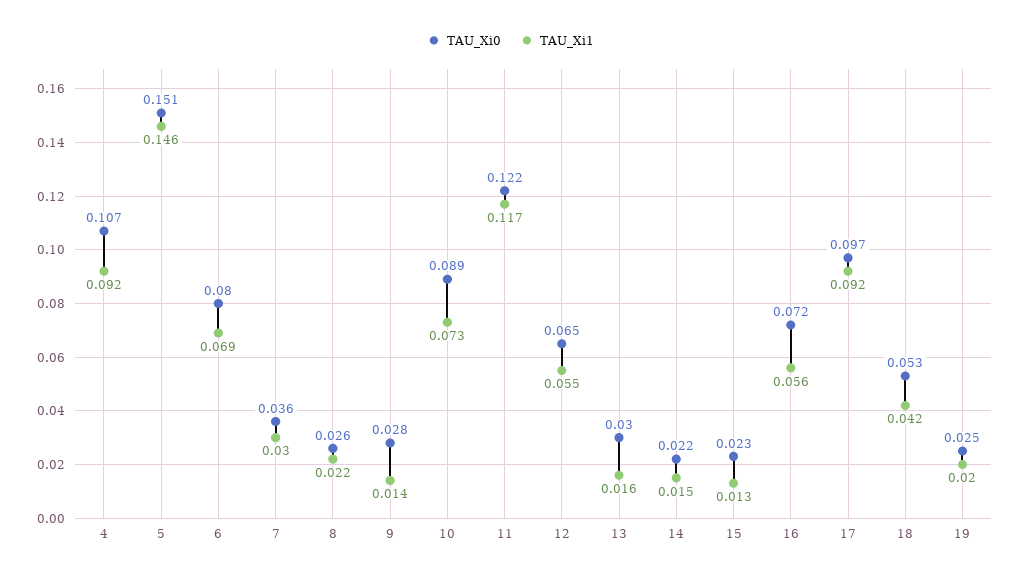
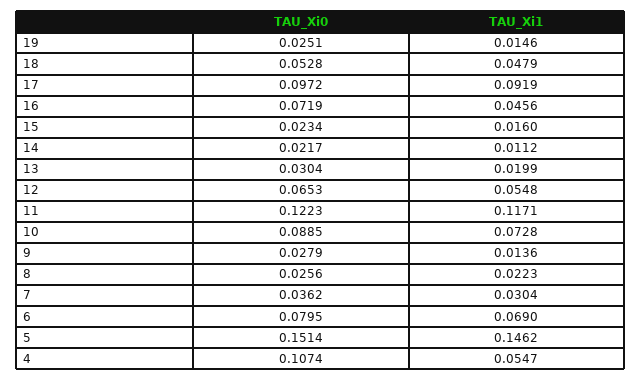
TAU_Xi1, 4: 0.092 -> 0.0547
TAU_Xi1, 13: 0.016 -> 0.0199
TAU_Xi1, 14: 0.015 -> 0.0112
TAU_Xi1, 15: 0.013 -> 0.016
TAU_Xi1, 16: 0.056 -> 0.0456
TAU_Xi1, 18: 0.042 -> 0.0479
TAU_Xi1, 19: 0.02 -> 0.0146

